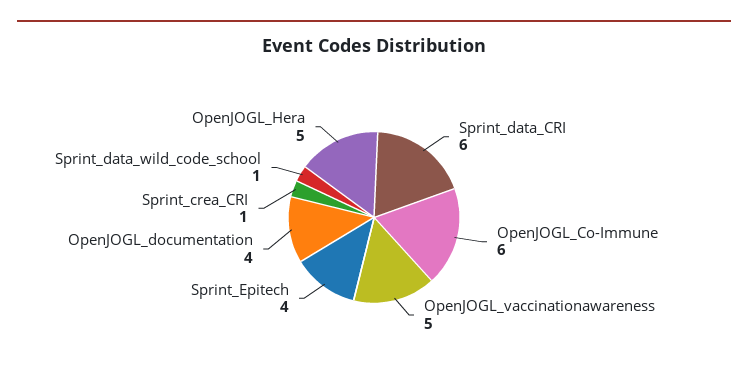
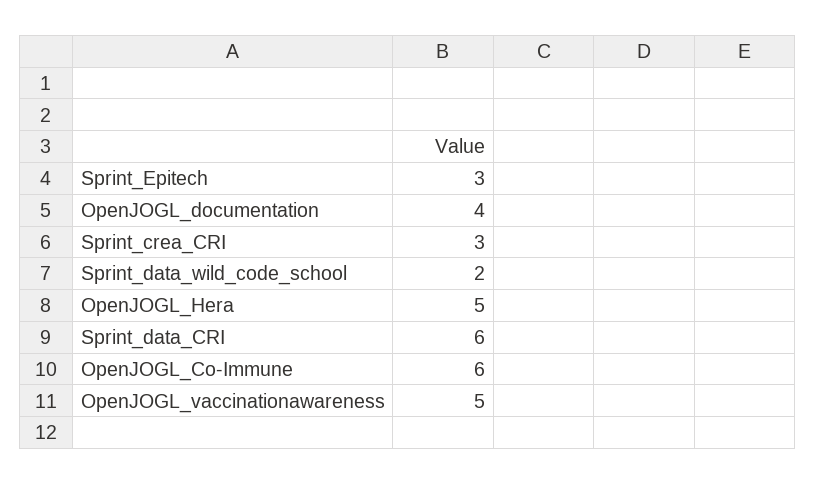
Sprint_Epitech: 4 -> 3
Sprint_crea_CRI: 1 -> 3
Sprint_data_wild_code_school: 1 -> 2

